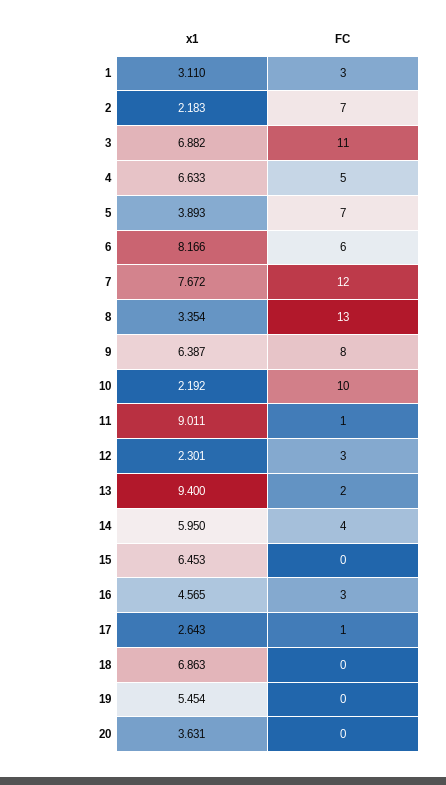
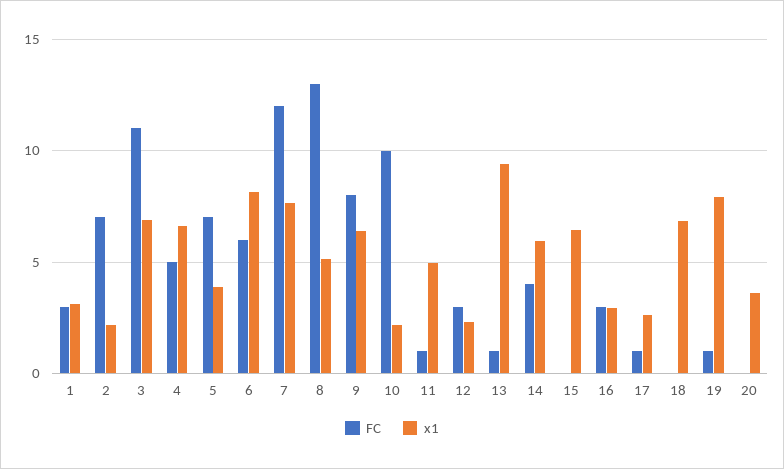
x1, 8: 3.354 -> 5
x1, 11: 9.011 -> 5
FC, 13: 2 -> 1
x1, 16: 4.565 -> 3
x1, 19: 5.454 -> 8
FC, 19: 0 -> 1

